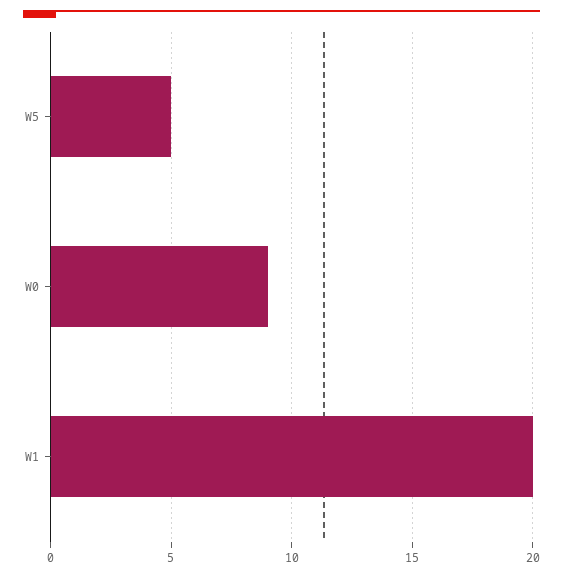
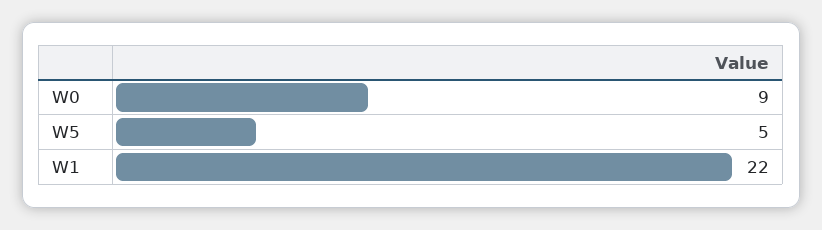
W1: 20 -> 22

